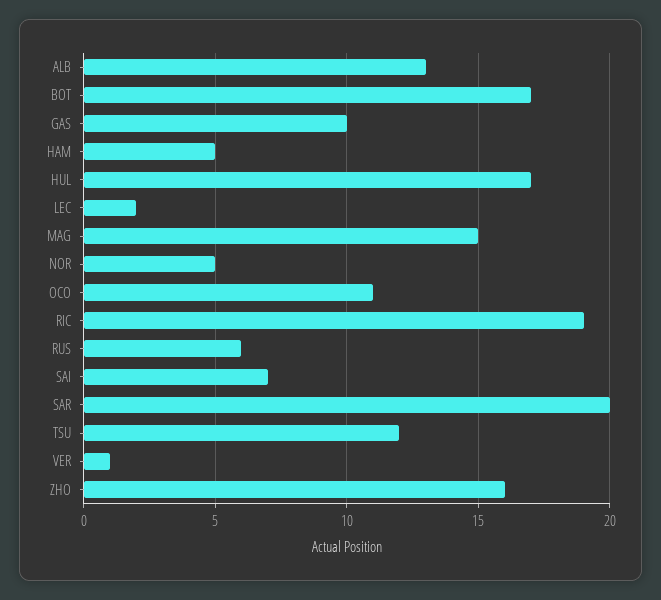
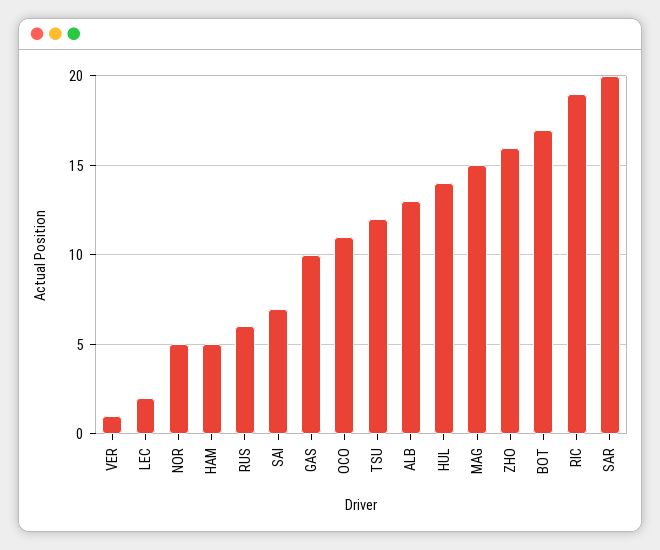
HUL: 17 -> 14

